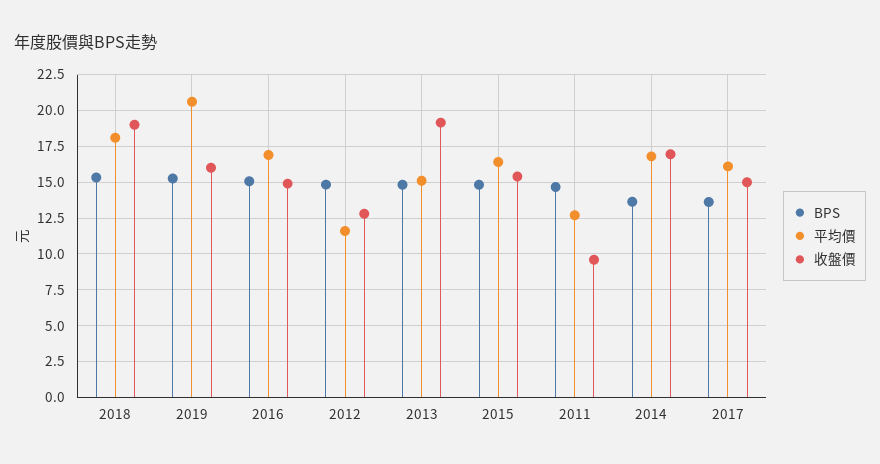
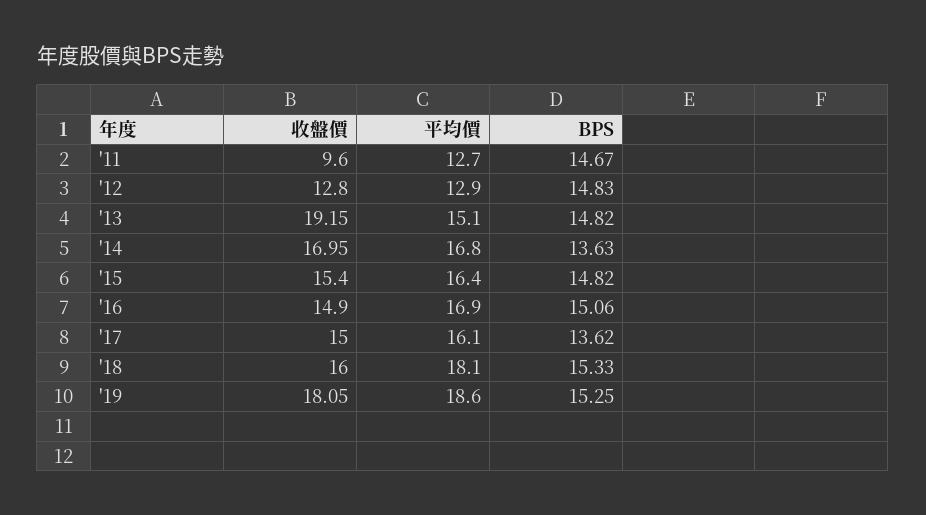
收盤價, 2018: 19 -> 16
平均價, 2019: 20.5 -> 18.6
收盤價, 2019: 16 -> 18.05
平均價, 2012: 11.5 -> 12.9

